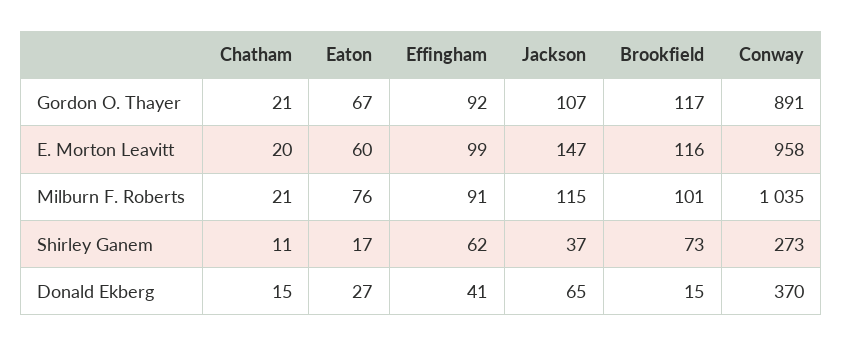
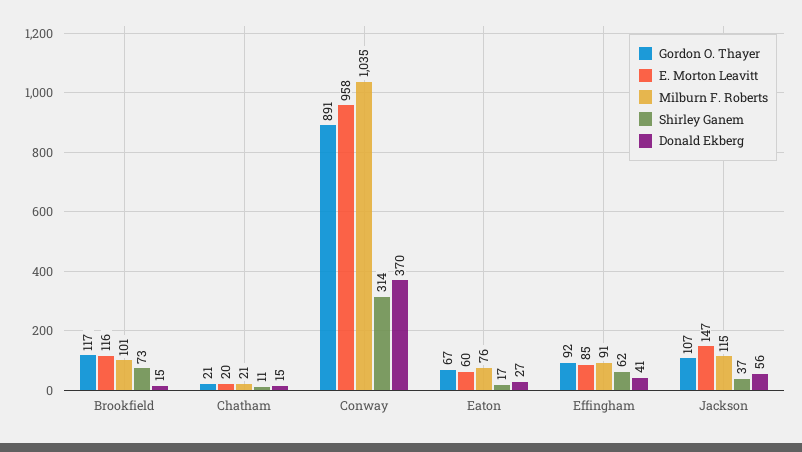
E. Morton Leavitt, Effingham: 99 -> 85
Shirley Ganem, Conway: 273 -> 314
Donald Ekberg, Jackson: 65 -> 56

